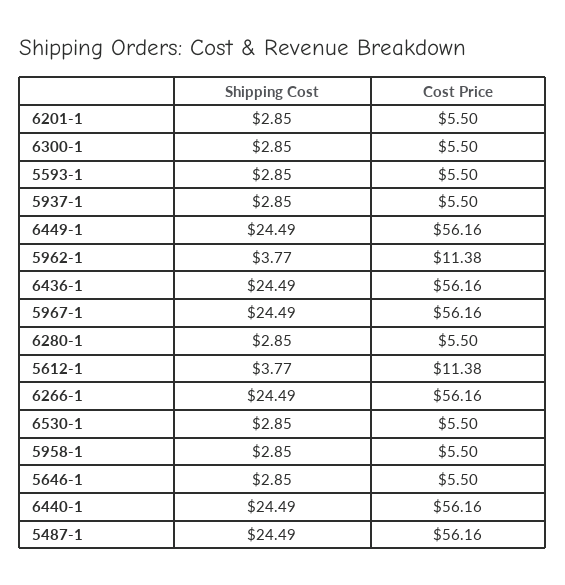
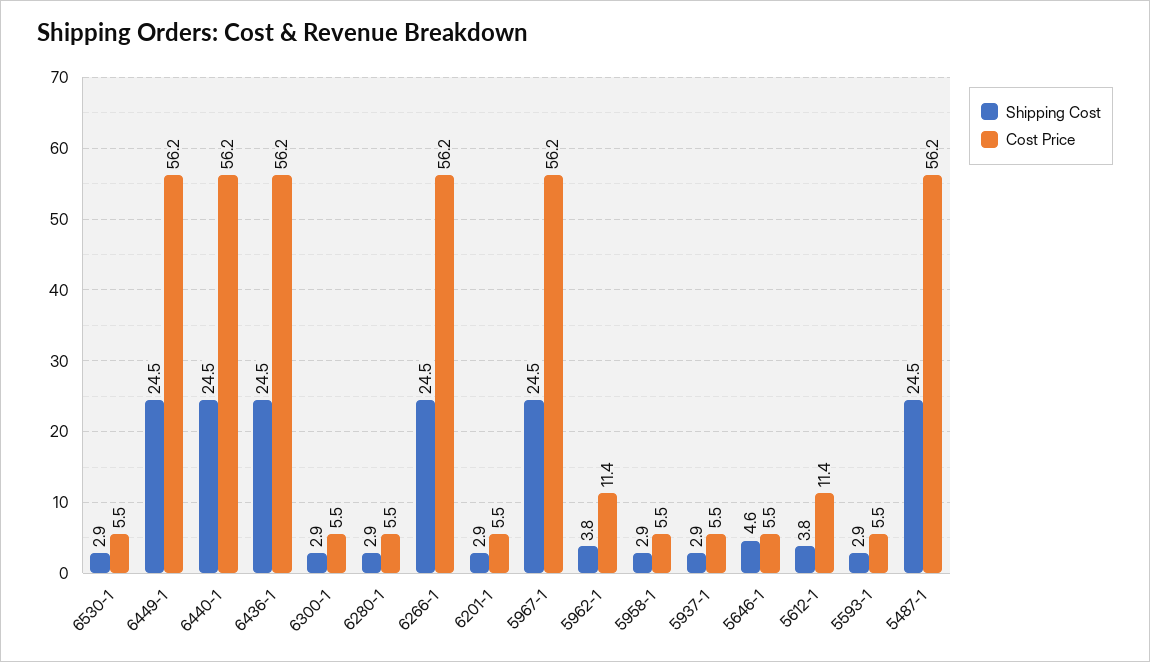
Shipping Cost, 5646-1: 2.85 -> 4.6

